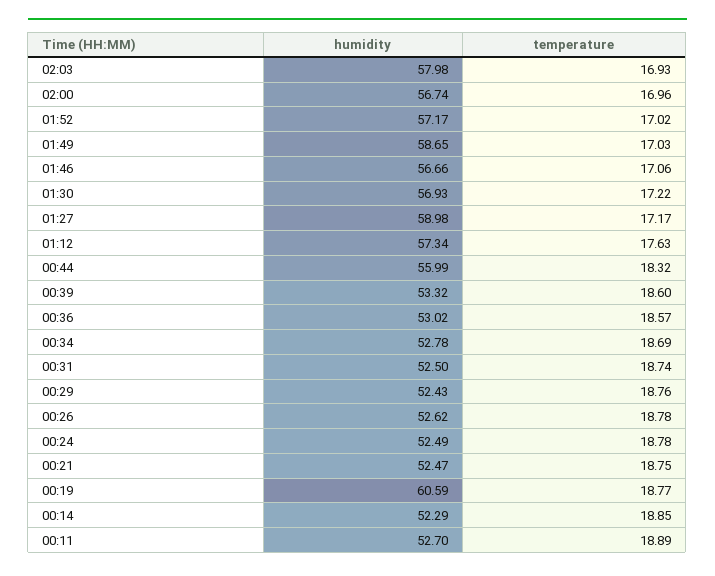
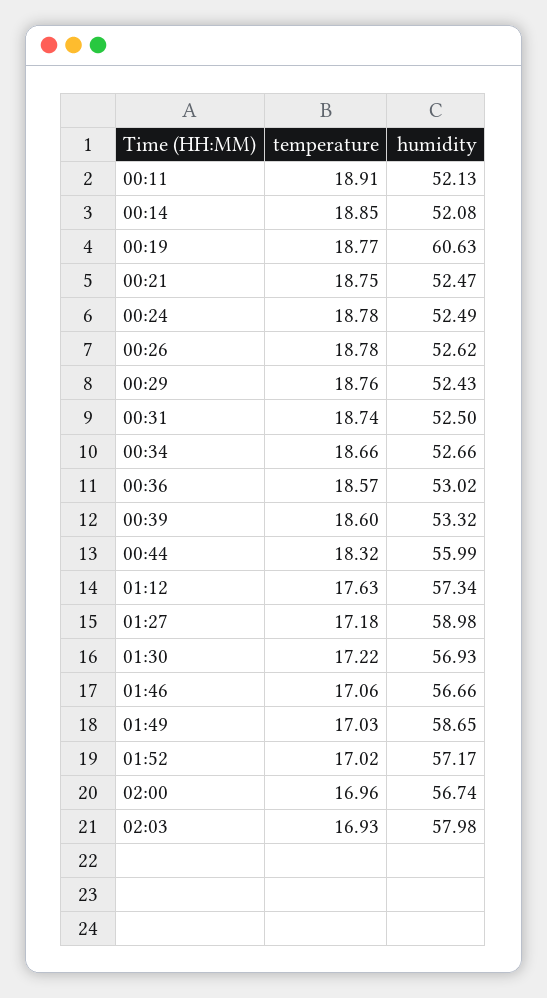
temperature, 01:27: 17.17 -> 17.18
humidity, 00:34: 52.78 -> 52.66
temperature, 00:34: 18.69 -> 18.66
humidity, 00:19: 60.59 -> 60.63
humidity, 00:14: 52.29 -> 52.08
humidity, 00:11: 52.7 -> 52.13
temperature, 00:11: 18.89 -> 18.91

